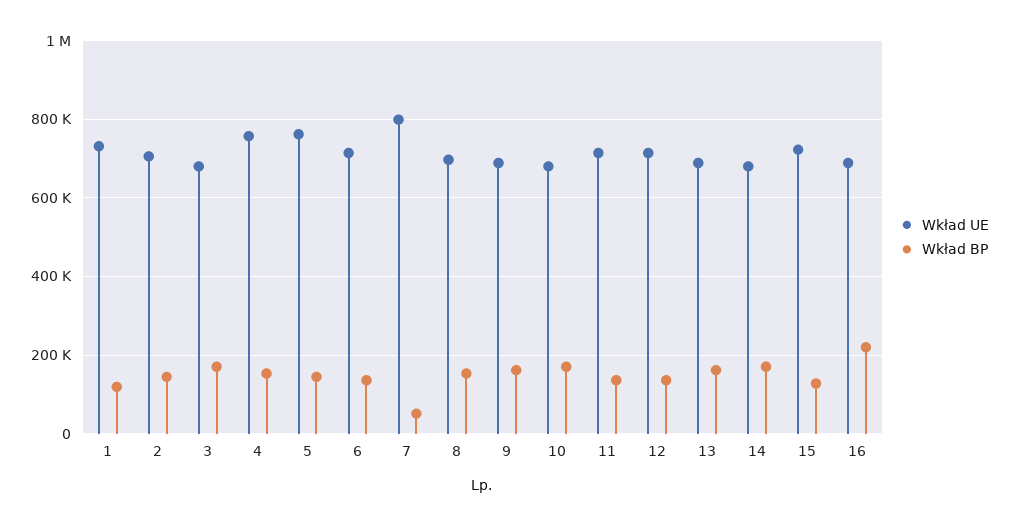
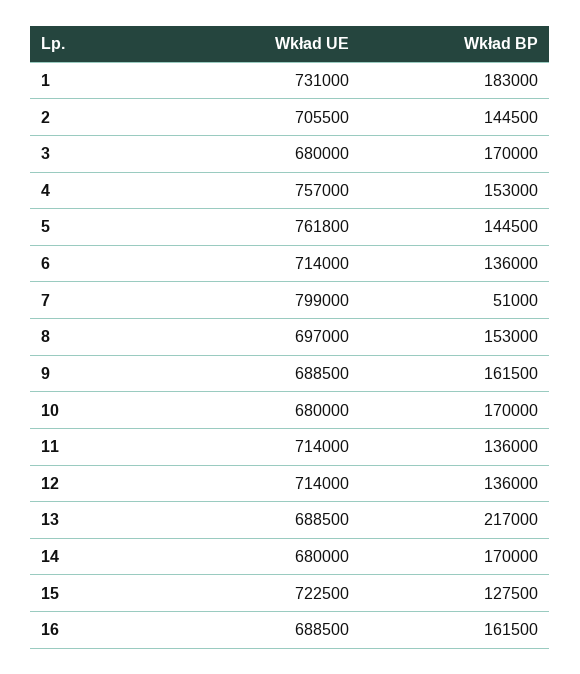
Wkład BP, 1: 120000 -> 183000
Wkład BP, 13: 160000 -> 217000
Wkład BP, 16: 220000 -> 161500

